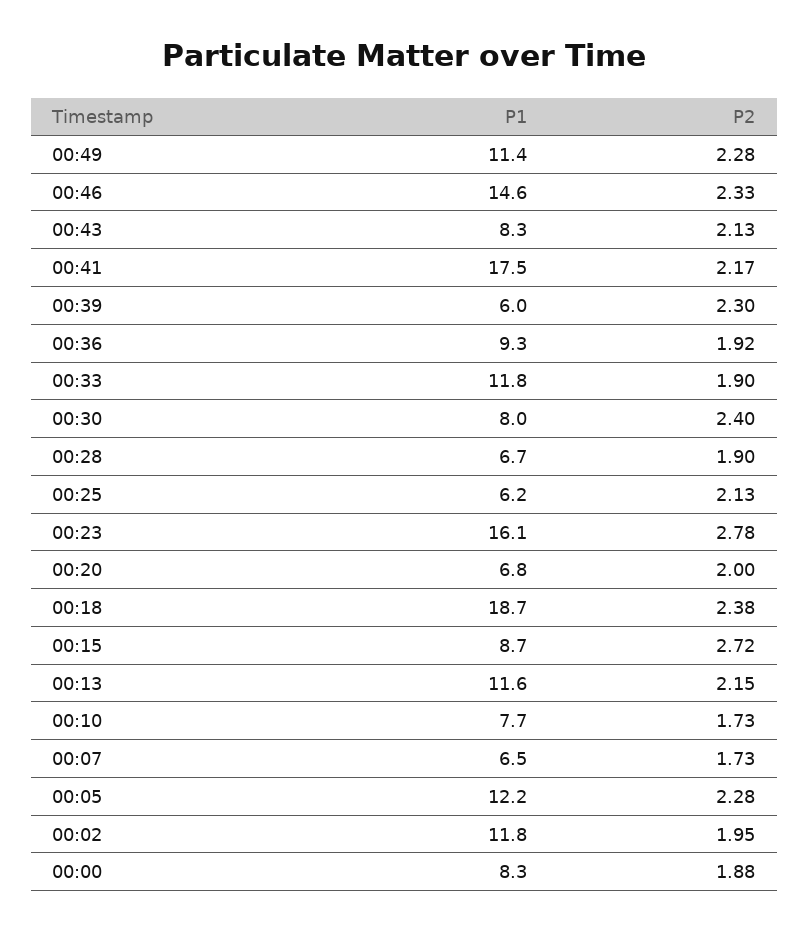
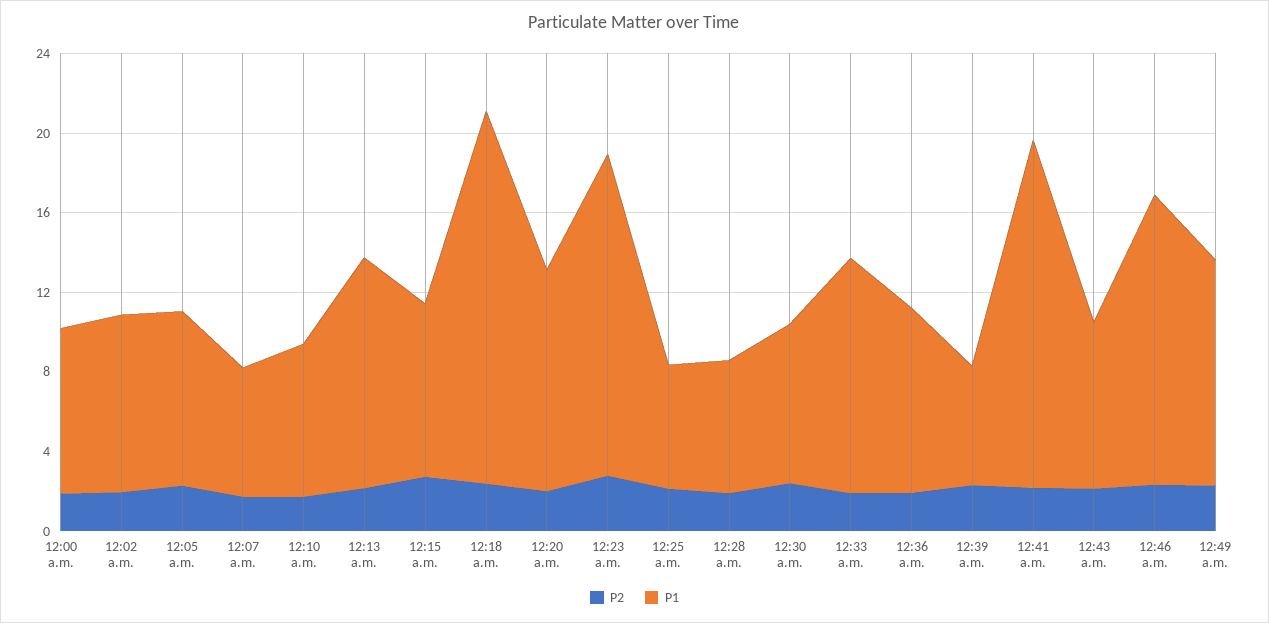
P1, 00:20: 6.8 -> 11
P1, 00:05: 12.2 -> 9
P1, 00:02: 11.8 -> 9

